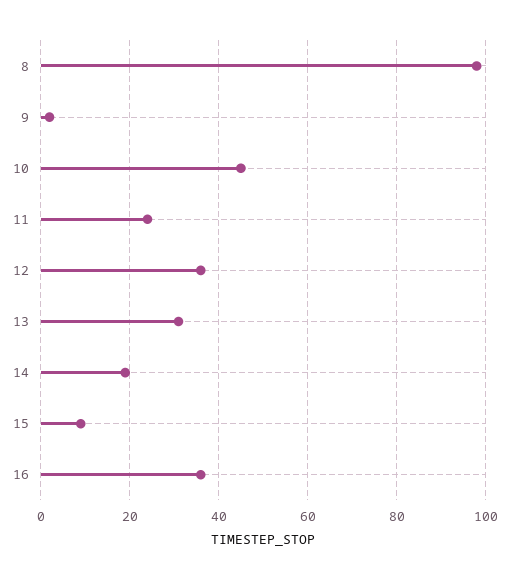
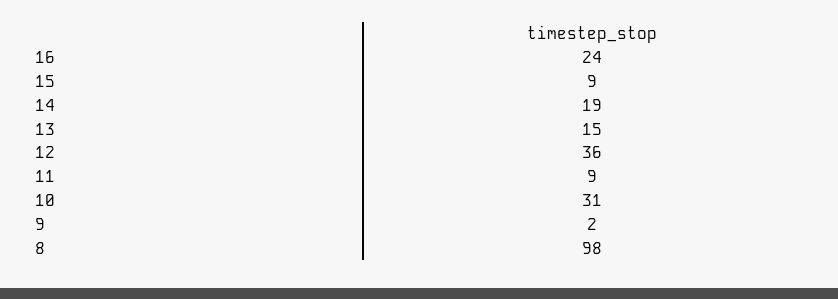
10: 45 -> 31
11: 25 -> 9
13: 30 -> 15
16: 35 -> 24

